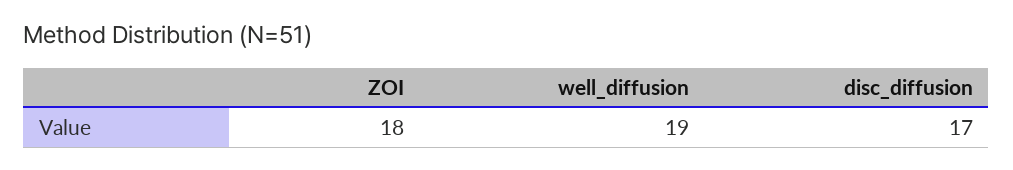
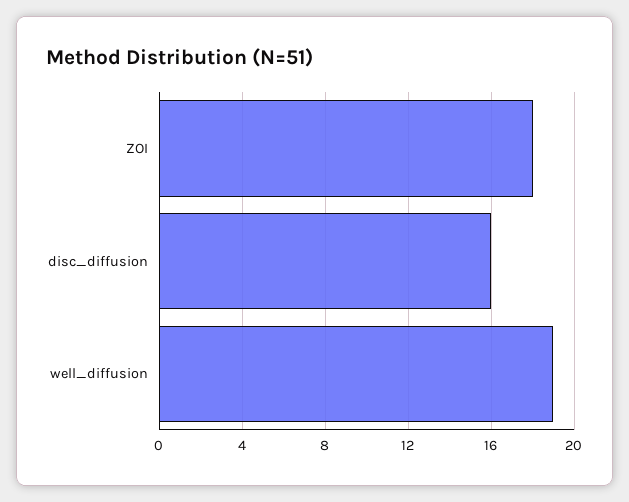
disc_diffusion: 17 -> 16

